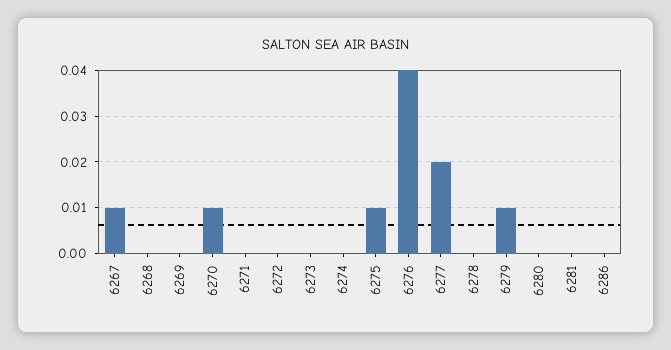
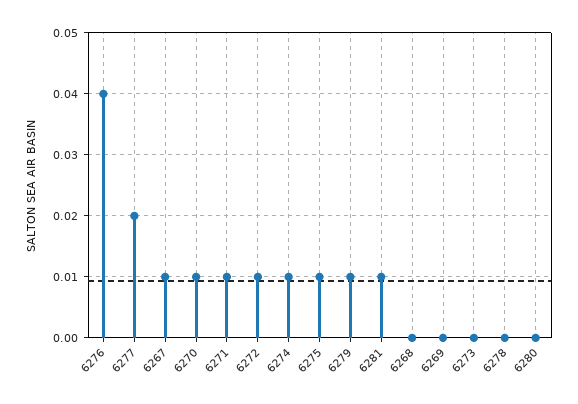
6271: 0 -> 0.01
6272: 0 -> 0.01
6274: 0 -> 0.01
6281: 0 -> 0.01
6286: 0 -> none

